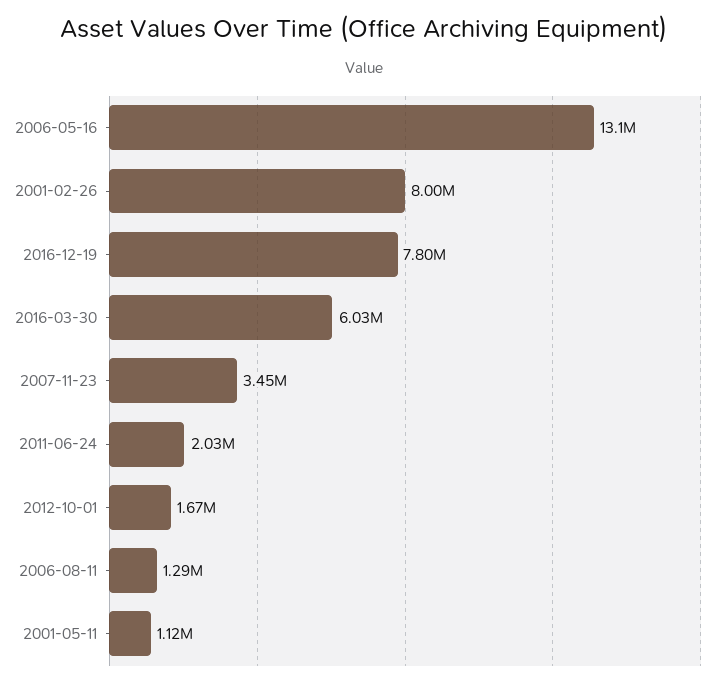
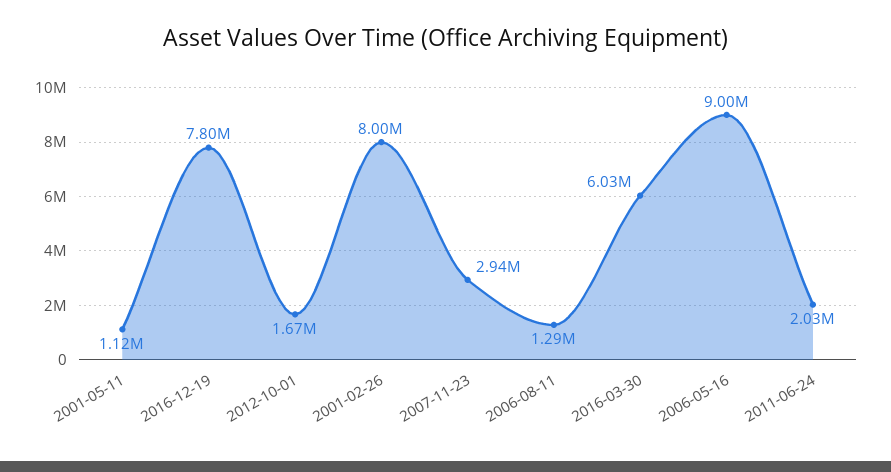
2006-05-16: 13100000 -> 9000000
2007-11-23: 3450000 -> 2940000

